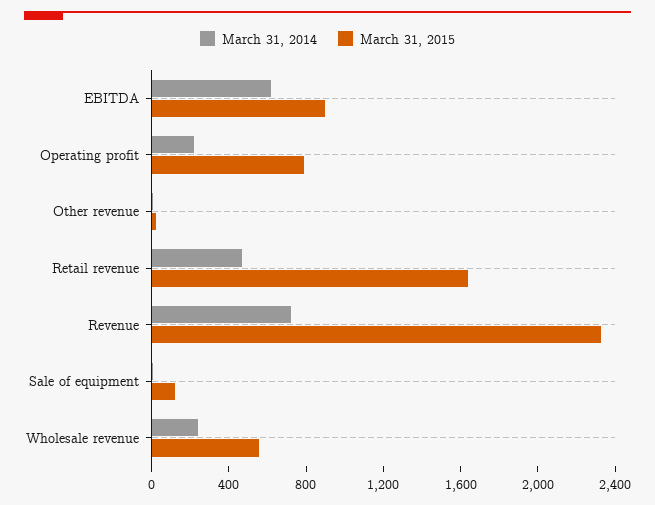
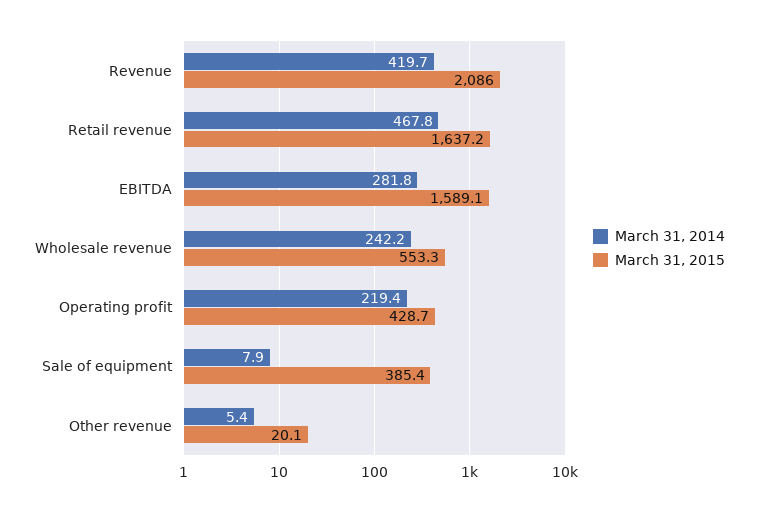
March 31, 2014, EBITDA: 600 -> 281.8
March 31, 2015, EBITDA: 900 -> 1589.1
March 31, 2015, Operating profit: 800 -> 428.7
March 31, 2014, Revenue: 700 -> 419.7
March 31, 2015, Revenue: 2300 -> 2086
March 31, 2015, Sale of equipment: 100 -> 385.4

